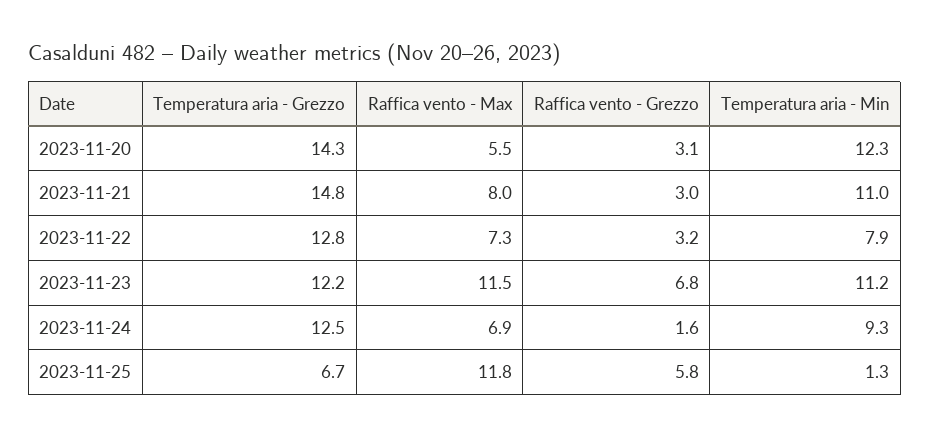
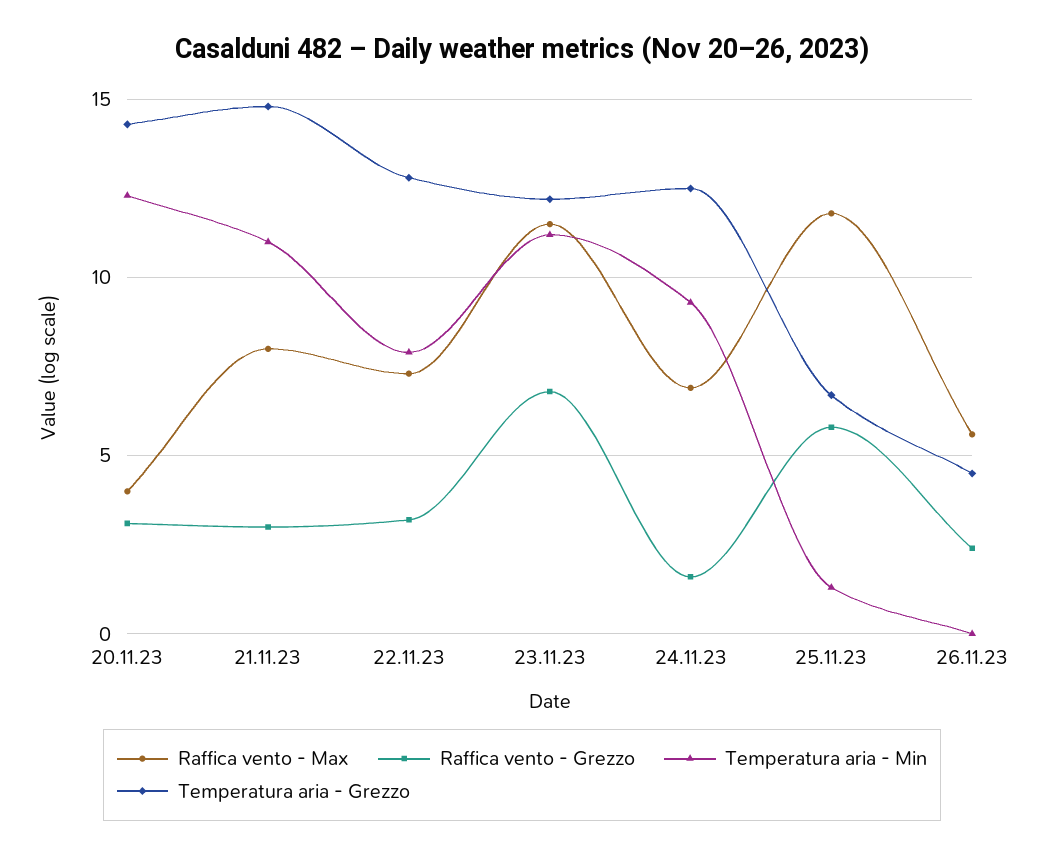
Raffica vento - Max, 2023-11-20: 5.5 -> 4
Raffica vento - Max, 26.11.23: none -> 5.5
Raffica vento - Grezzo, 26.11.23: none -> 2.5
Temperatura aria - Min, 26.11.23: none -> 0
Temperatura aria - Grezzo, 26.11.23: none -> 4.5

